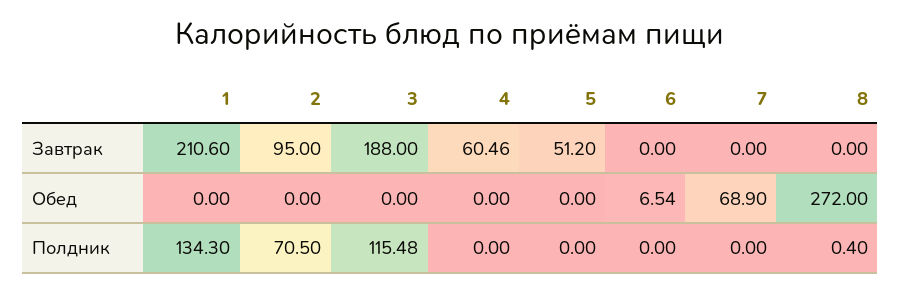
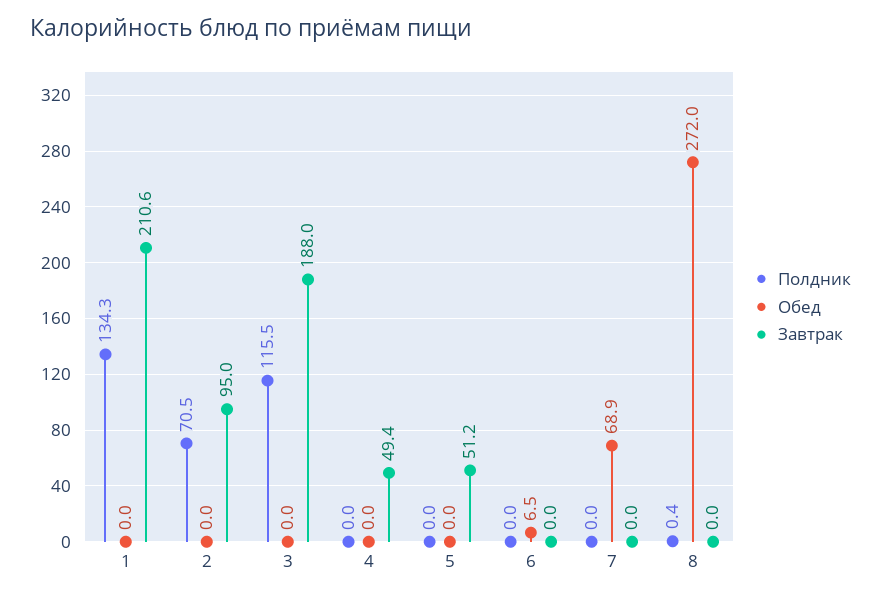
Завтрак, 4: 60.46 -> 49.4

